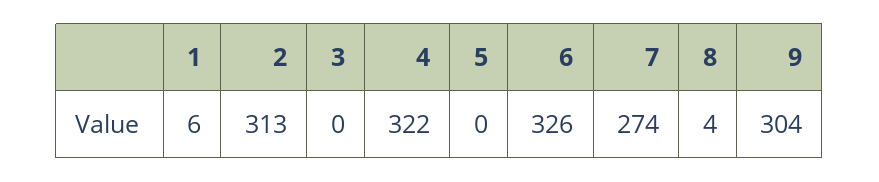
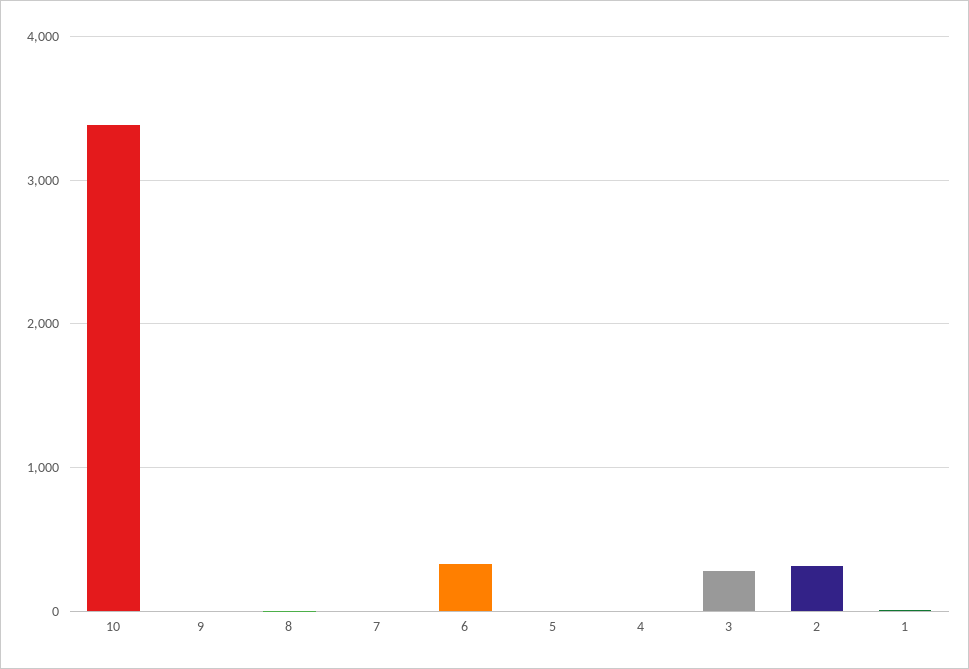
3: 0 -> 300
4: 322 -> 0
7: 274 -> 0
9: 304 -> 0
10: none -> 3400

